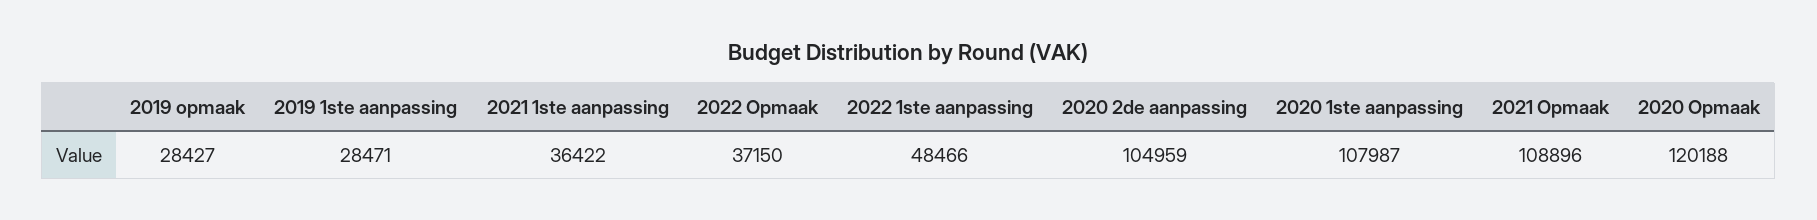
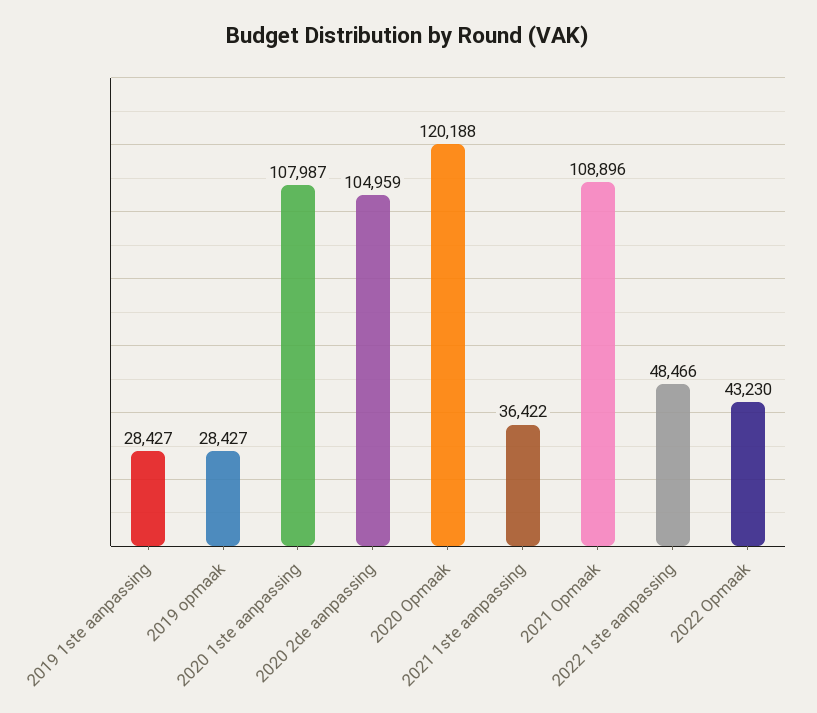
2019 1ste aanpassing: 28471 -> 28427
2022 Opmaak: 37150 -> 43230

